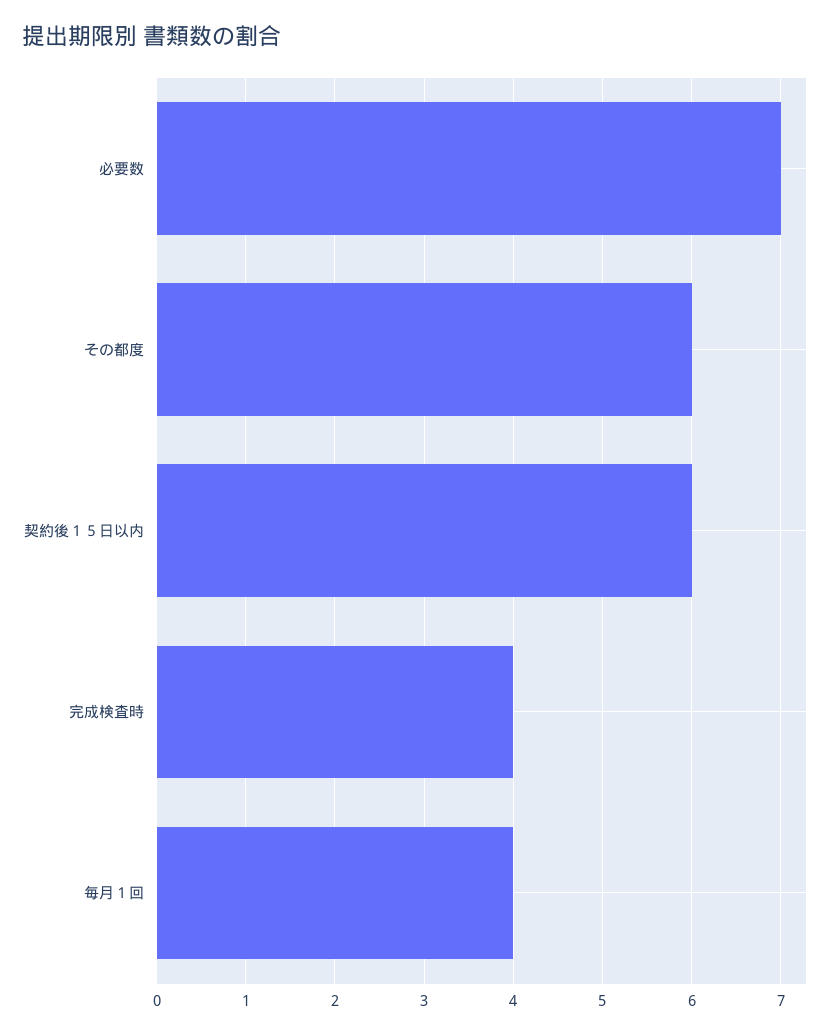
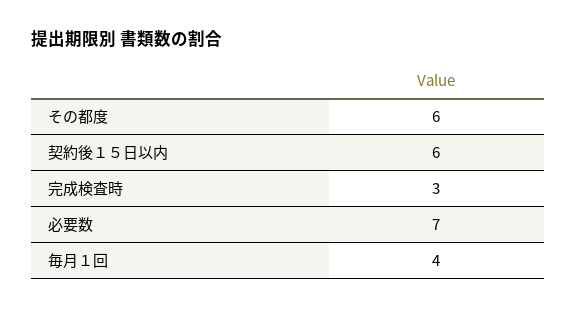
完成検査時: 4 -> 3

